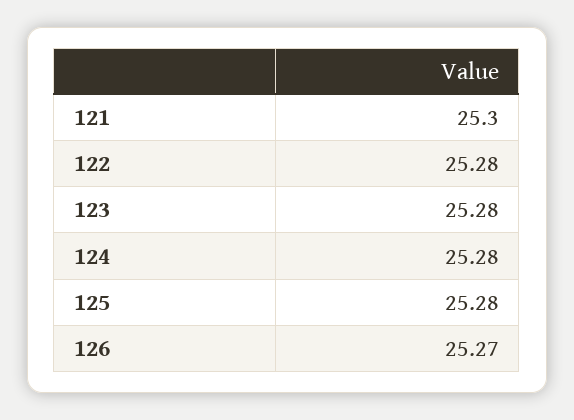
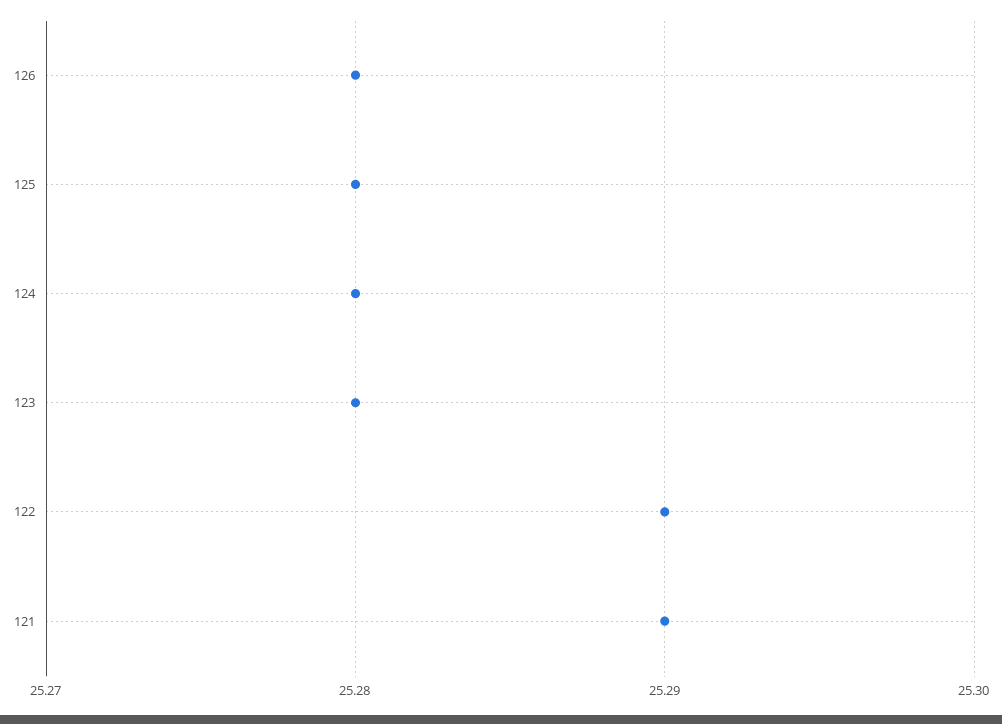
121: 25.3 -> 25.29
122: 25.28 -> 25.29
126: 25.27 -> 25.28

